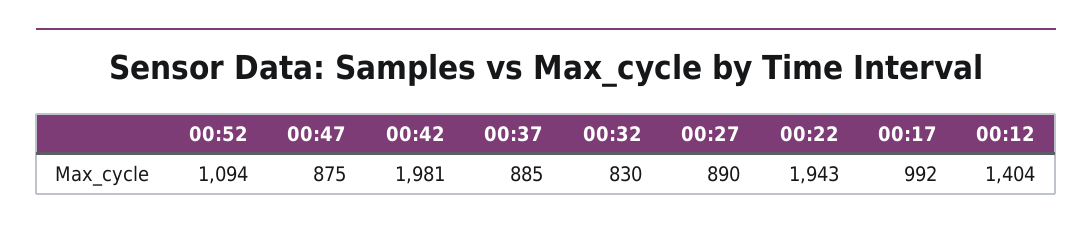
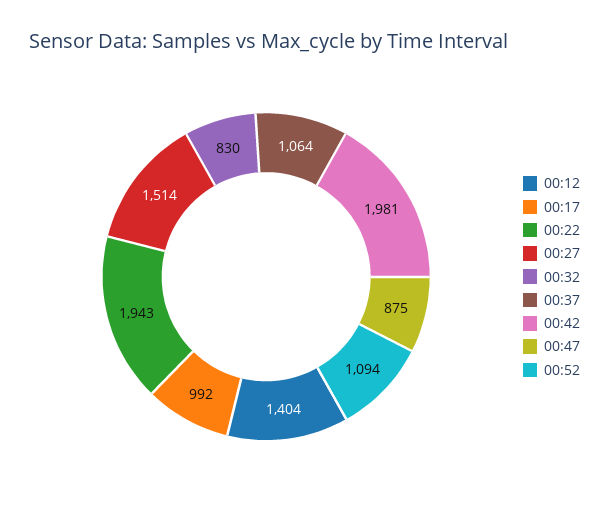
00:37: 885 -> 1064
00:27: 890 -> 1514

